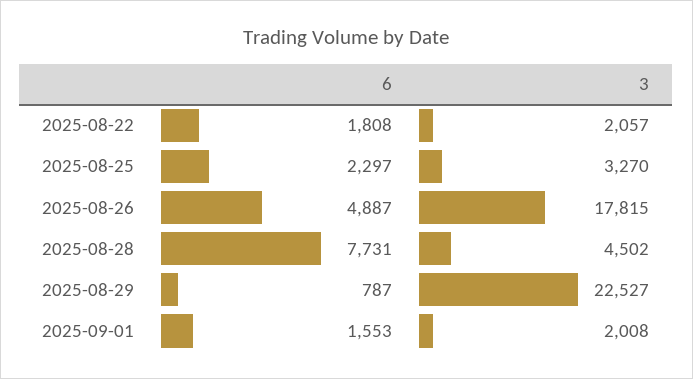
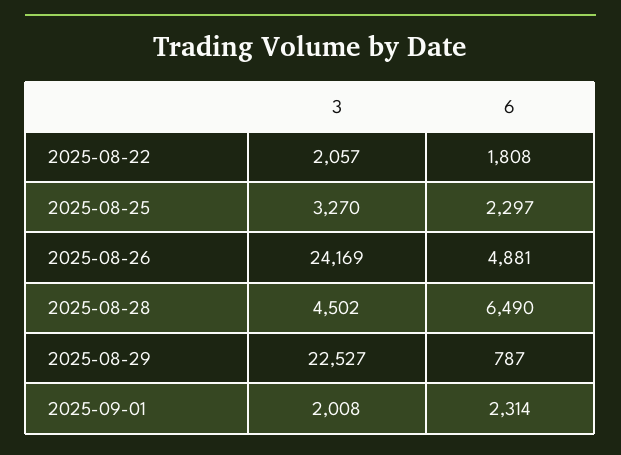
6, 2025-08-26: 4887 -> 4881
3, 2025-08-26: 17815 -> 24169
6, 2025-08-28: 7731 -> 6490
6, 2025-09-01: 1553 -> 2314

